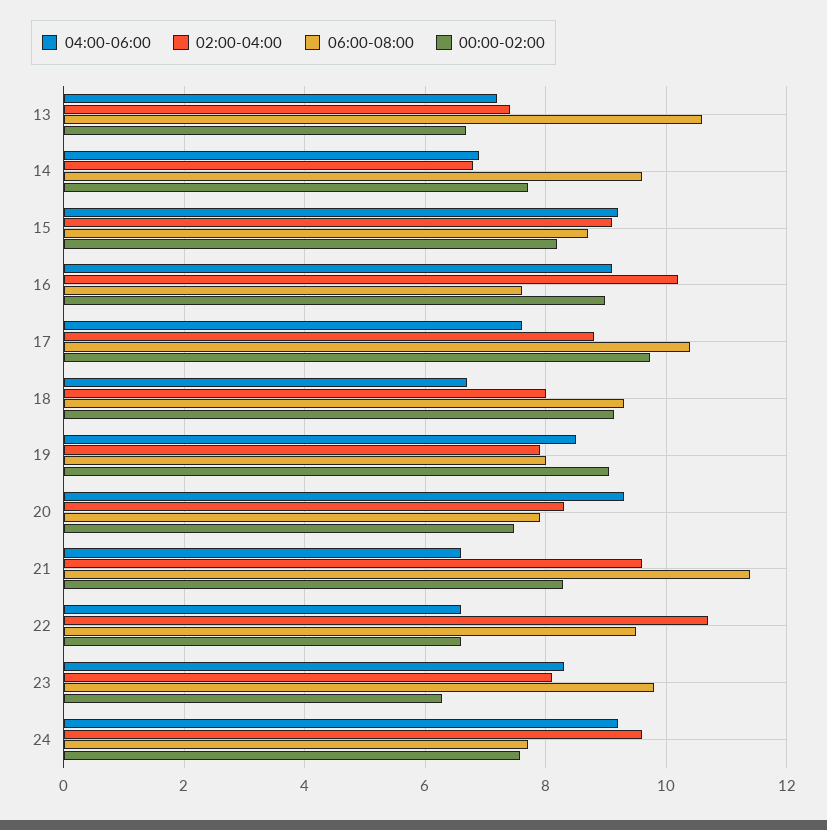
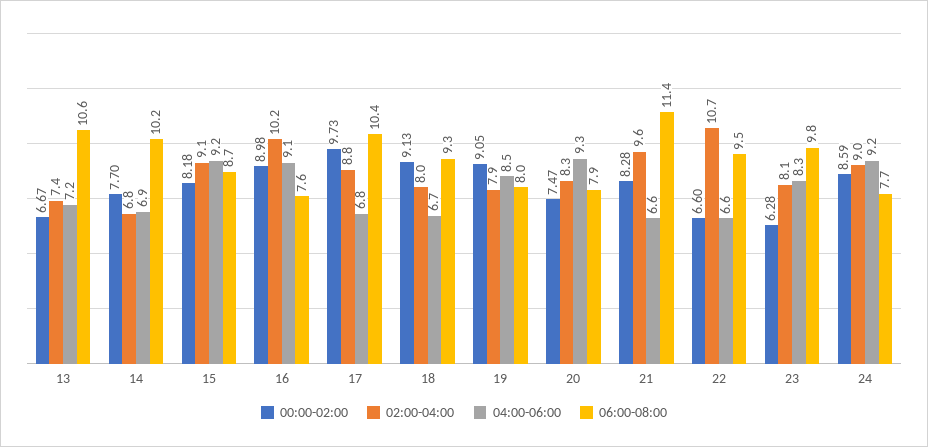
06:00-08:00, 14: 9.6 -> 10.2
04:00-06:00, 17: 7.6 -> 6.8
02:00-04:00, 24: 9.6 -> 9
00:00-02:00, 24: 7.6 -> 8.59

